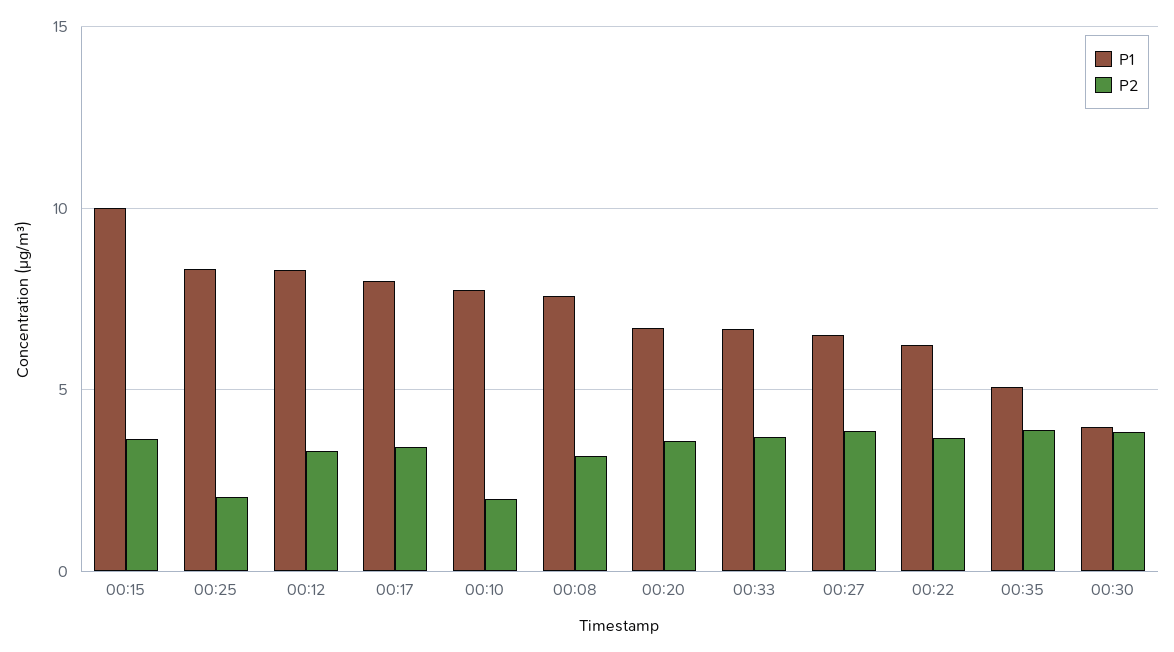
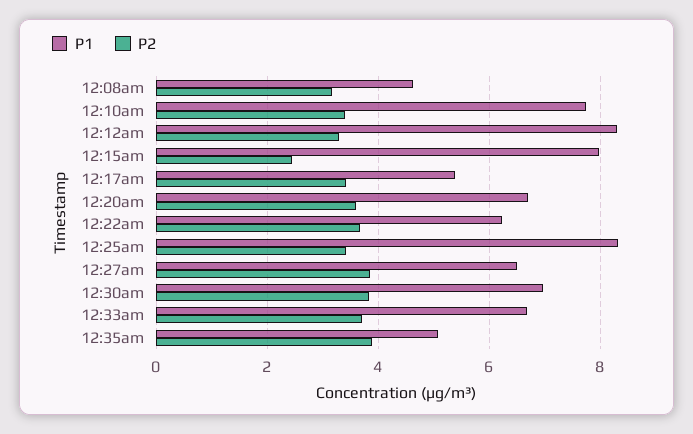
P1, 00:15: 10 -> 8
P2, 00:15: 3.5 -> 2.4
P2, 00:25: 2 -> 3.4
P1, 00:17: 8 -> 5.4
P2, 00:10: 2 -> 3.4
P1, 00:08: 7.5 -> 4.6
P1, 00:30: 4 -> 7

